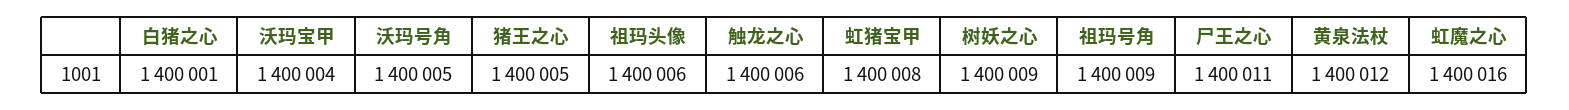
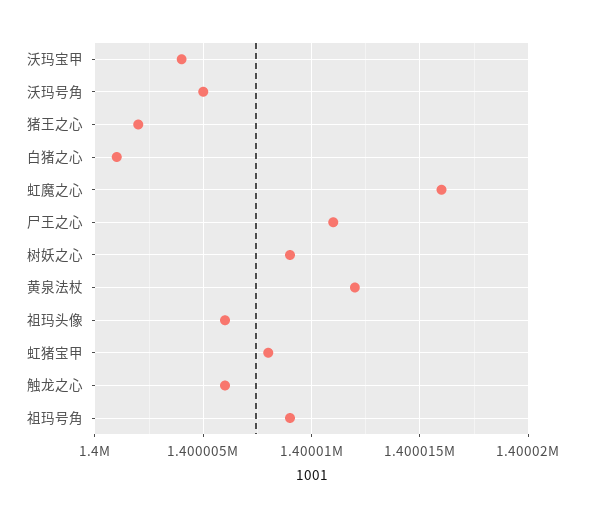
猪王之心: 1400005 -> 1400002

